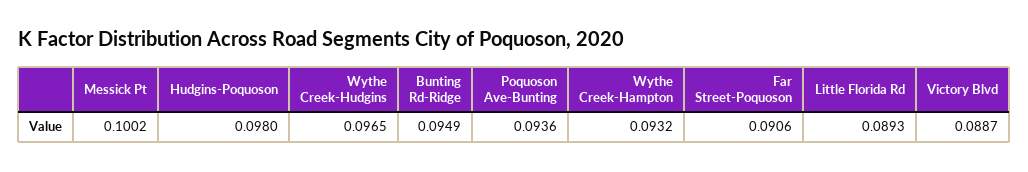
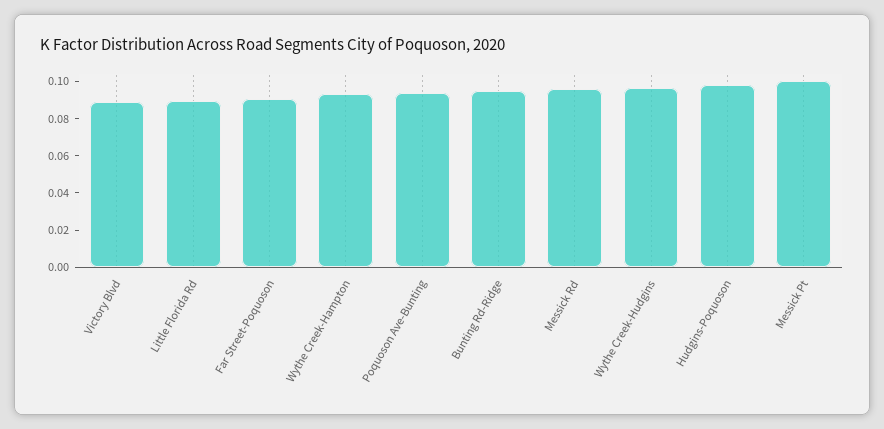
Messick Rd: none -> 0.095

